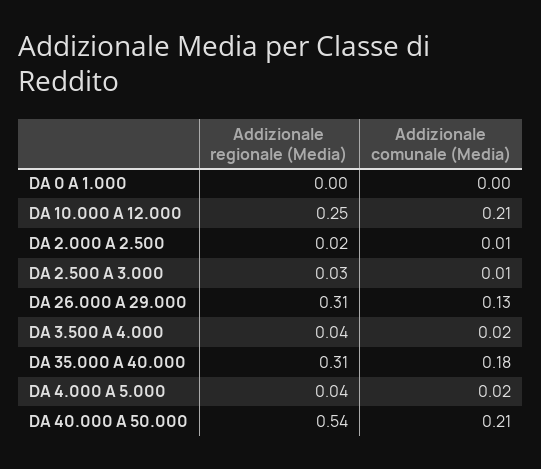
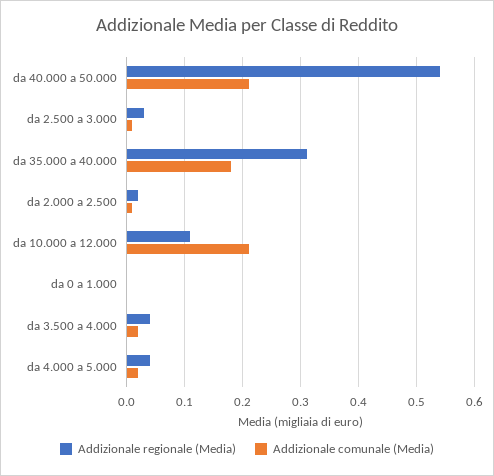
Addizionale regionale (Media), DA 10.000 A 12.000: 0.25 -> 0.1
Addizionale regionale (Media), DA 26.000 A 29.000: 0.31 -> none
Addizionale comunale (Media), DA 26.000 A 29.000: 0.13 -> none

